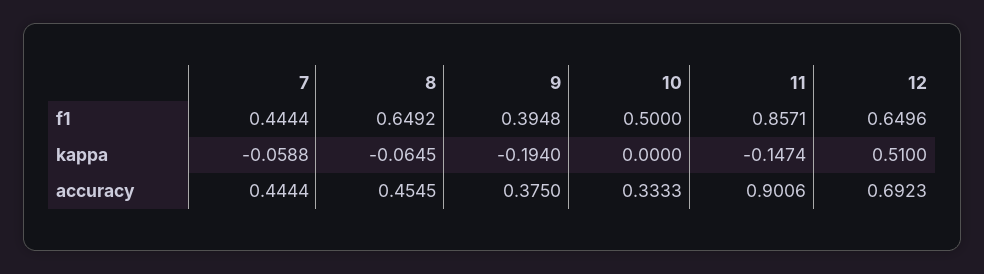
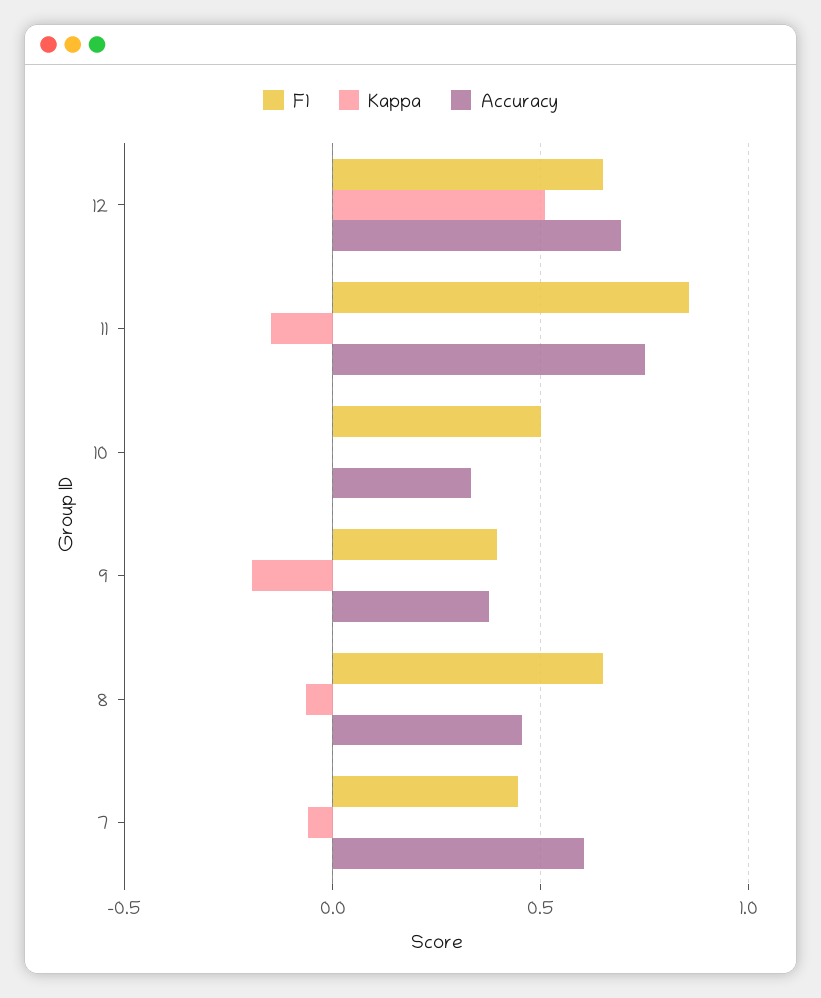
accuracy, 7: 0.4444 -> 0.6
accuracy, 11: 0.9006 -> 0.75

